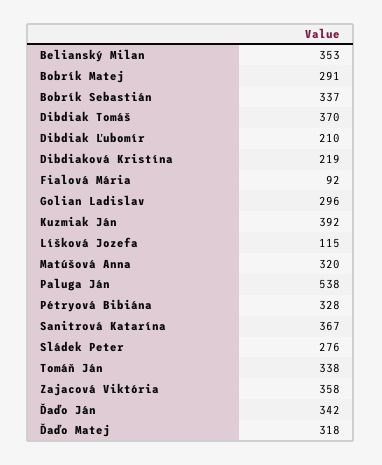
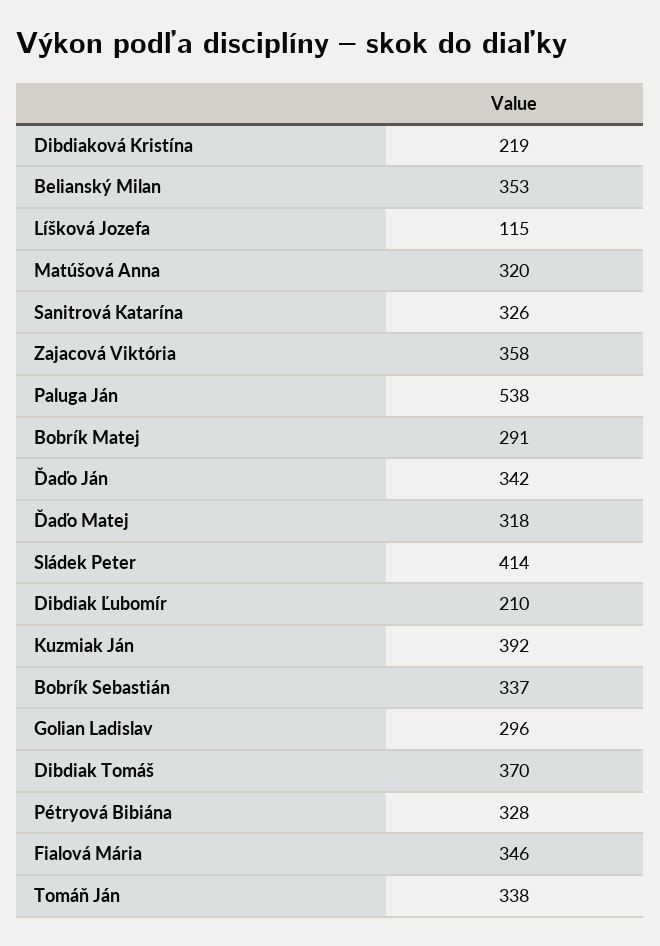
Fialová Mária: 92 -> 346
Sanitrová Katarína: 367 -> 326
Sládek Peter: 276 -> 414

